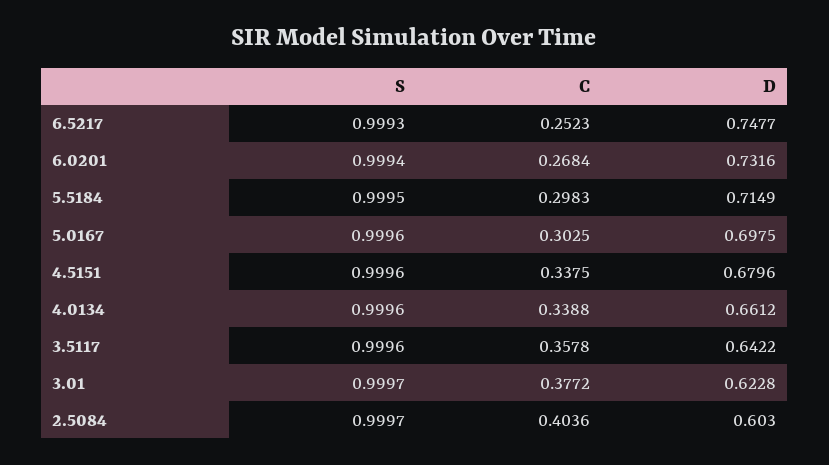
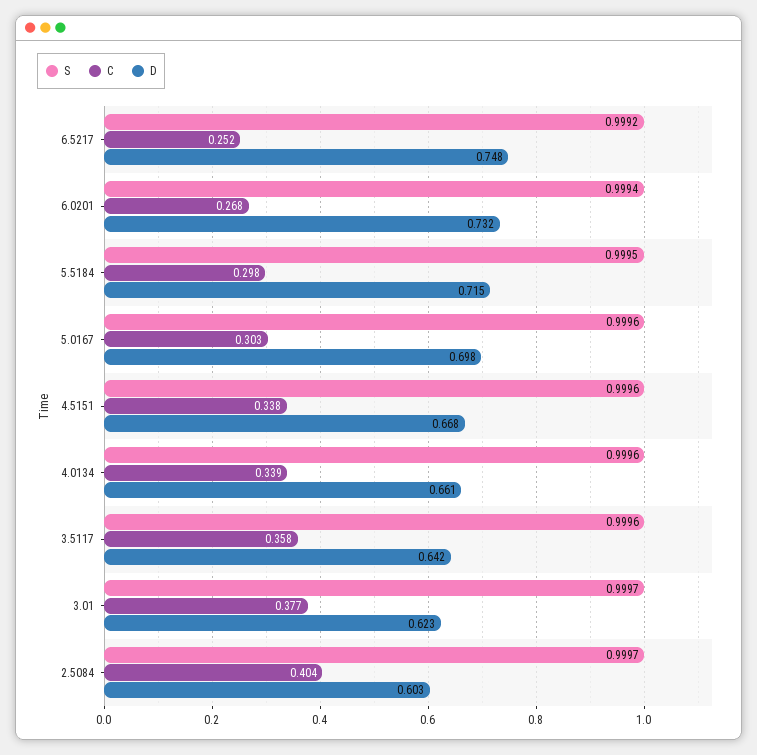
S, 6.5217: 0.9993 -> 0.9992
D, 4.5151: 0.6796 -> 0.668

